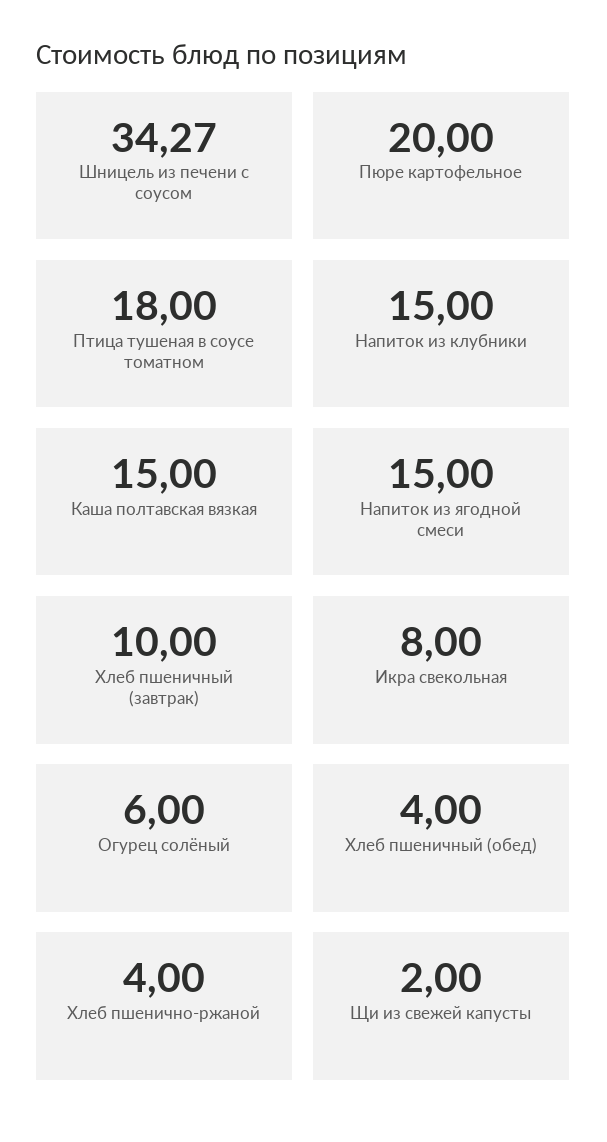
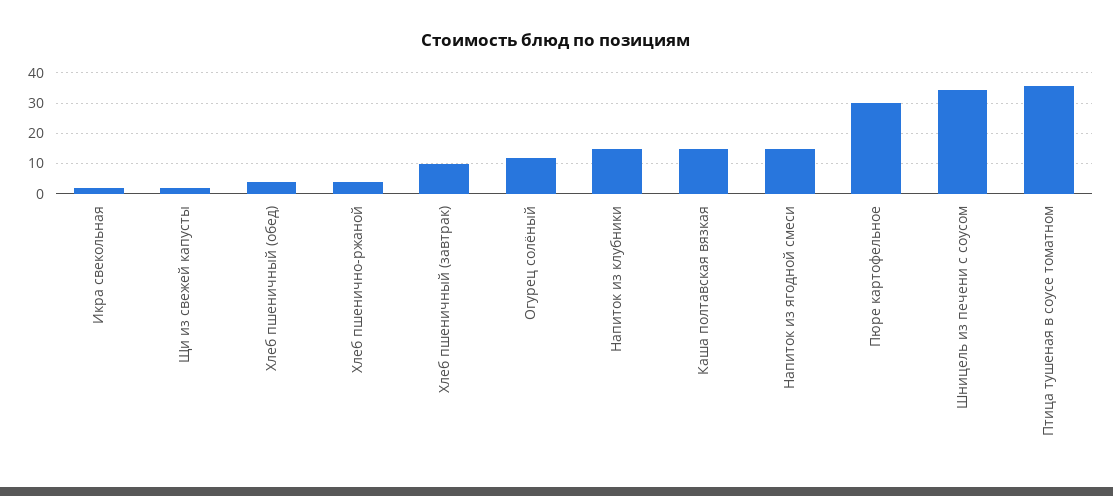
Пюре картофельное: 20 -> 30
Птица тушеная в соусе томатном: 18 -> 36
Икра свекольная: 8 -> 2
Огурец солёный: 6 -> 12

